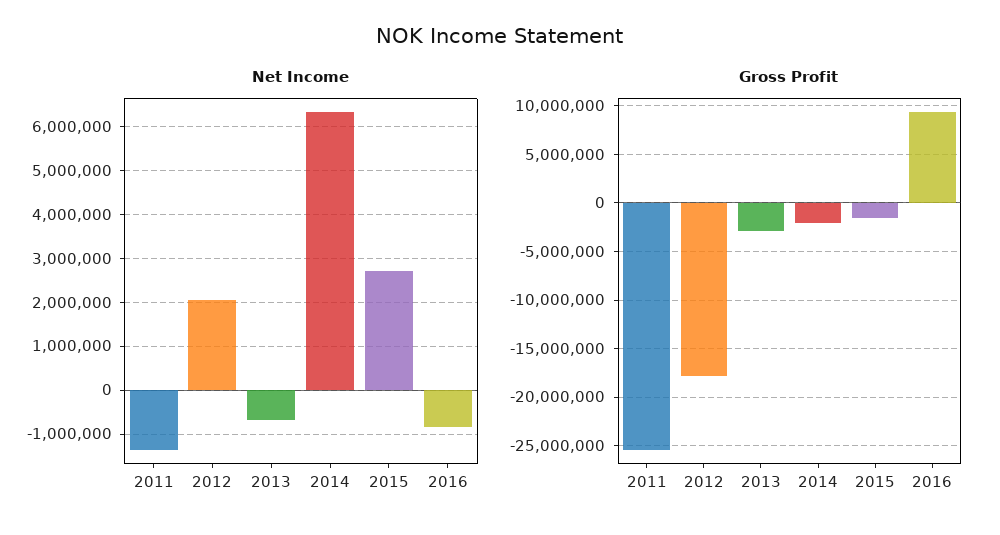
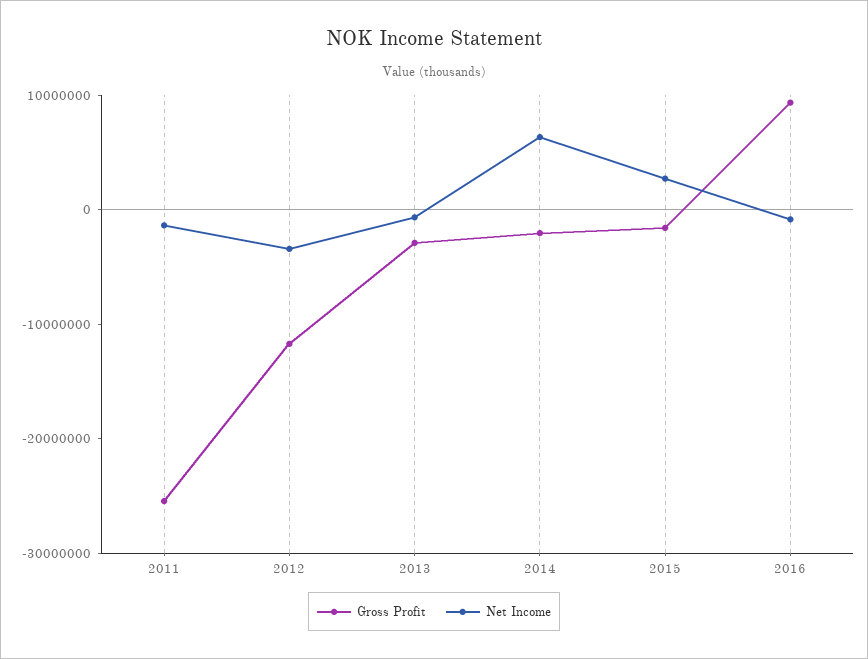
Net Income, 2012: 2000000 -> -4000000
Gross Profit, 2012: -18000000 -> -12000000

